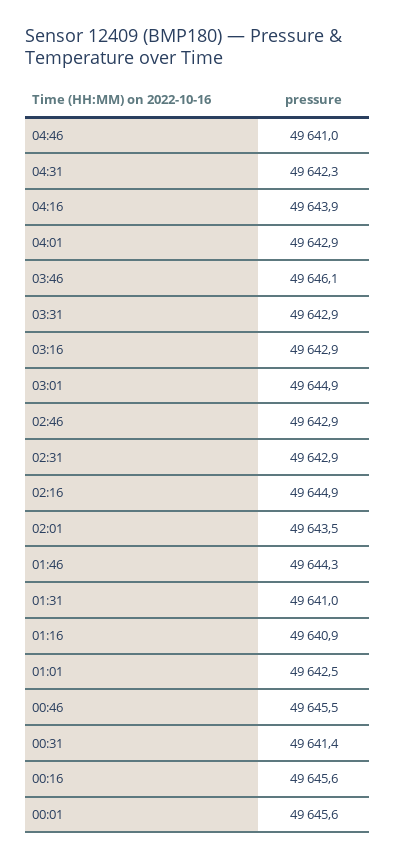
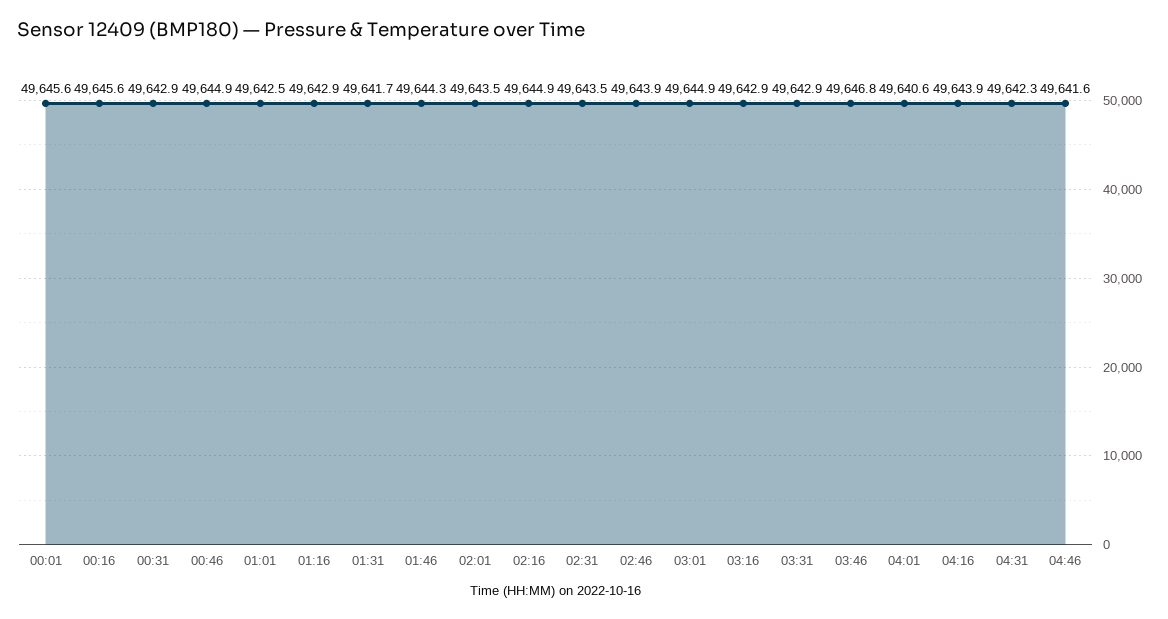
04:46: 49641 -> 49641.6
04:01: 49642.9 -> 49640.6
03:46: 49646.1 -> 49646.8
02:46: 49642.9 -> 49643.9
02:31: 49642.9 -> 49643.5
01:31: 49641 -> 49641.7
01:16: 49640.9 -> 49642.9
00:46: 49645.5 -> 49644.9
00:31: 49641.4 -> 49642.9

